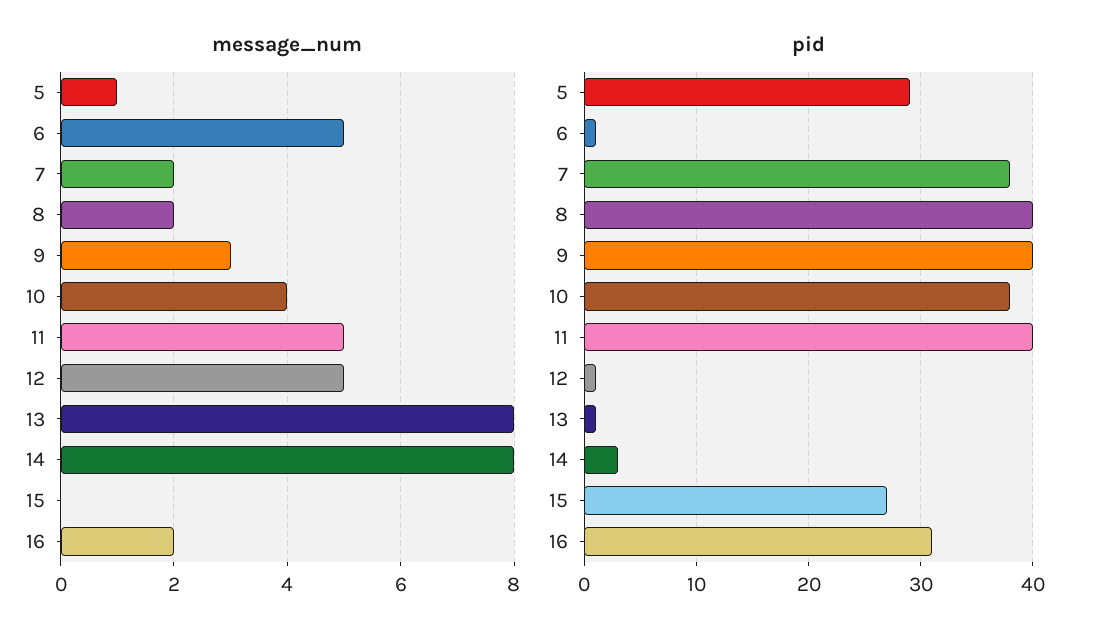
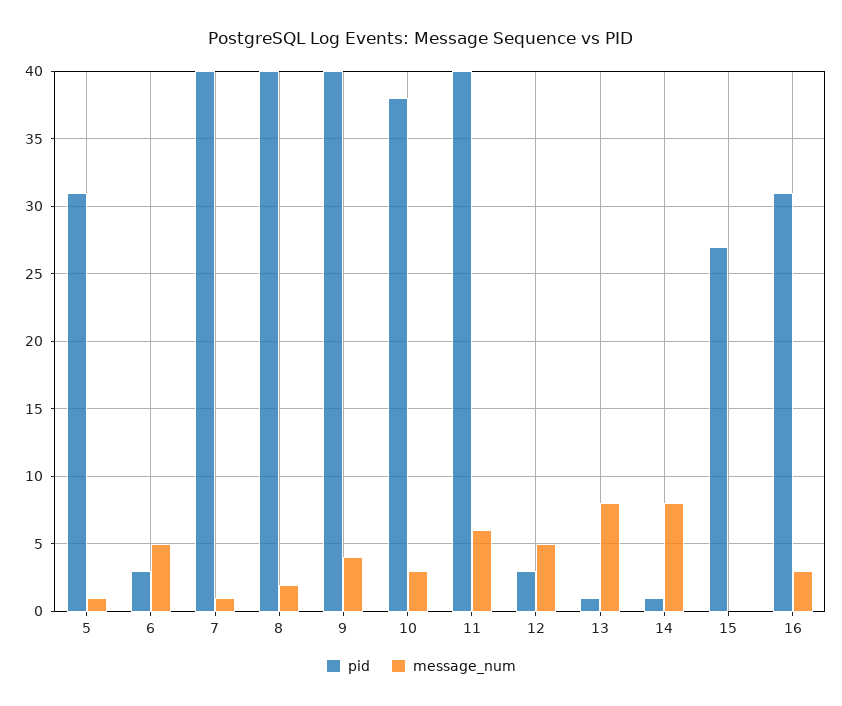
message_num, 7: 2 -> 1
message_num, 9: 3 -> 4
message_num, 10: 4 -> 3
message_num, 11: 5 -> 6
message_num, 16: 2 -> 3
pid, 5: 29 -> 31
pid, 6: 1 -> 3
pid, 7: 38 -> 40
pid, 12: 1 -> 3
pid, 14: 3 -> 1

